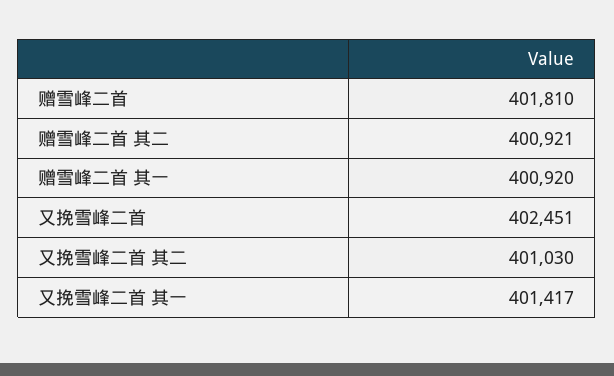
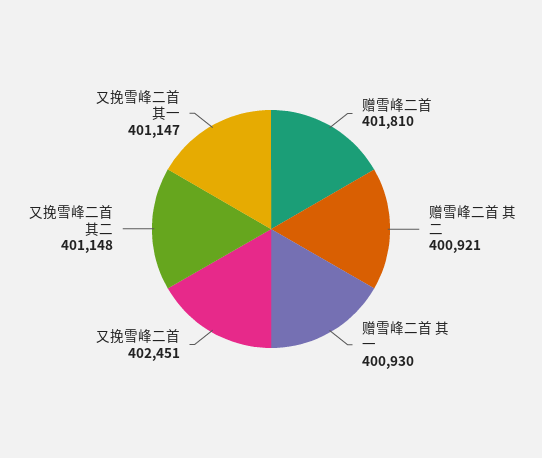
赠雪峰二首 其一: 400920 -> 400930
又挽雪峰二首 其二: 401030 -> 401148
又挽雪峰二首 其一: 401417 -> 401147

